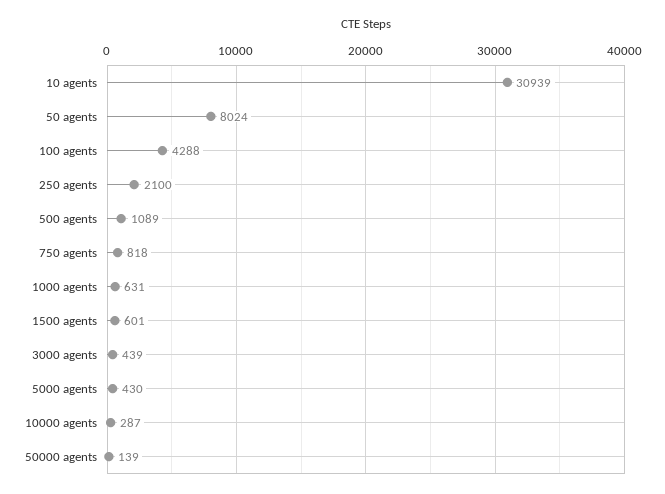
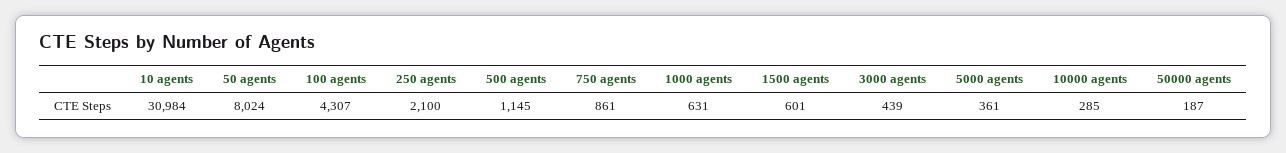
10 agents: 30939 -> 30984
100 agents: 4288 -> 4307
500 agents: 1089 -> 1145
750 agents: 818 -> 861
5000 agents: 430 -> 361
10000 agents: 287 -> 285
50000 agents: 139 -> 187

